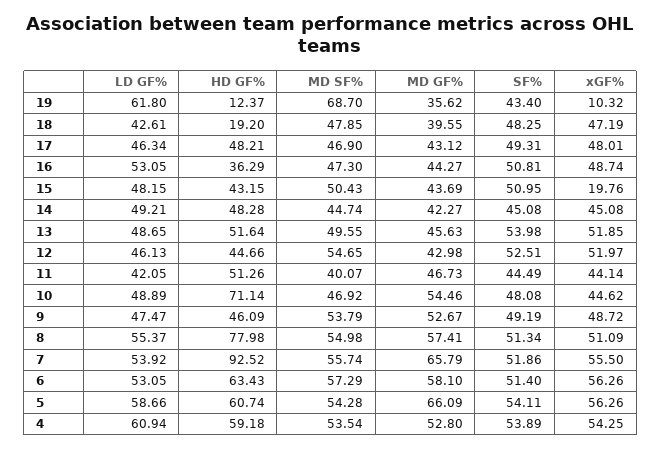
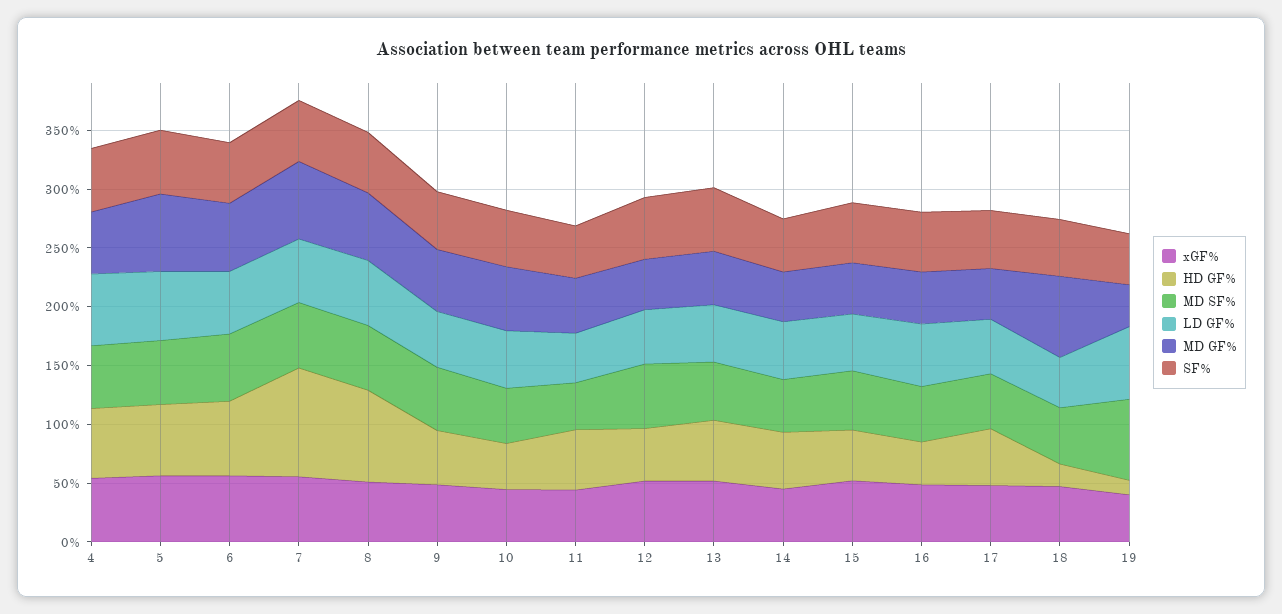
xGF%, 19: 10.32 -> 40
MD GF%, 18: 39.55 -> 70
xGF%, 15: 19.76 -> 50
HD GF%, 10: 71.14 -> 40

